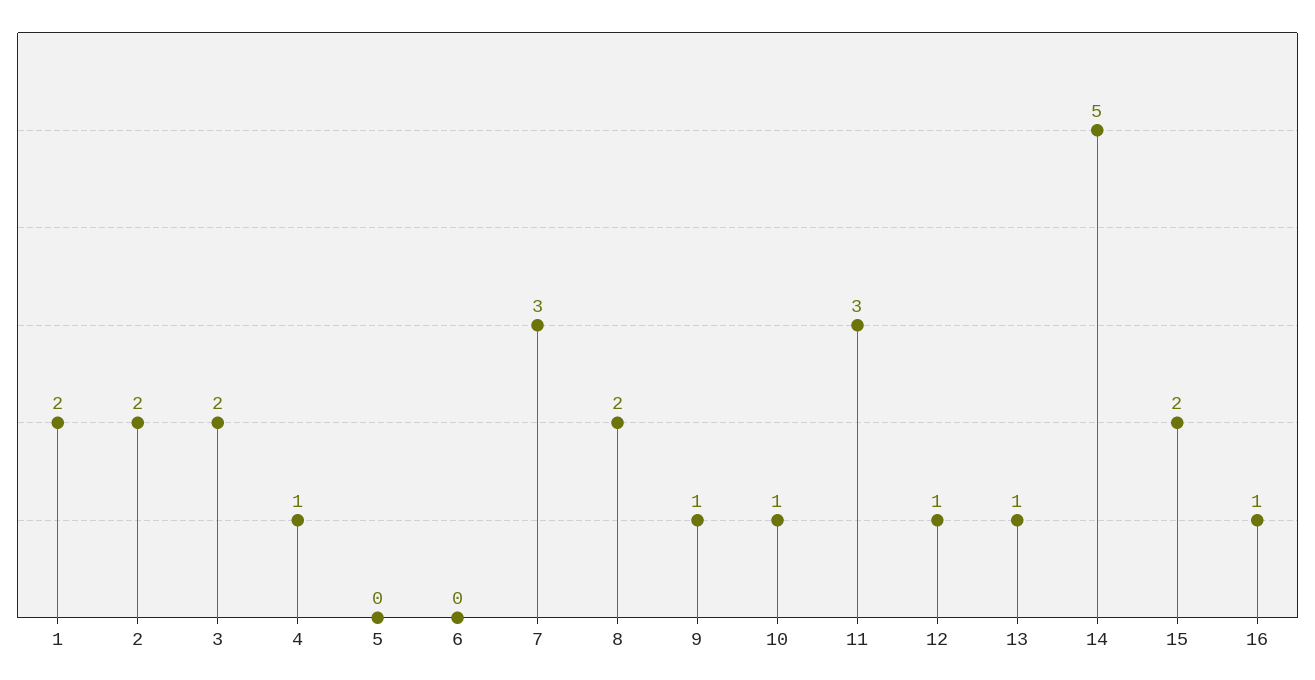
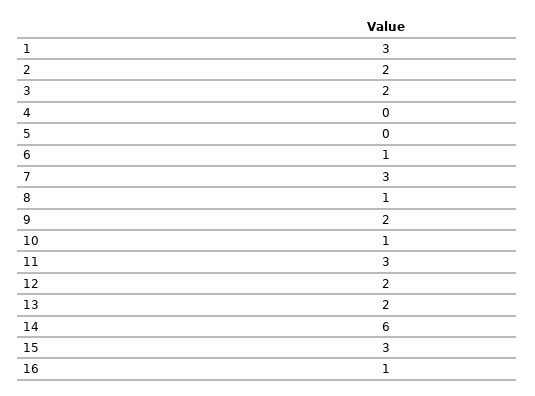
1: 2 -> 3
4: 1 -> 0
6: 0 -> 1
8: 2 -> 1
9: 1 -> 2
12: 1 -> 2
13: 1 -> 2
14: 5 -> 6
15: 2 -> 3

